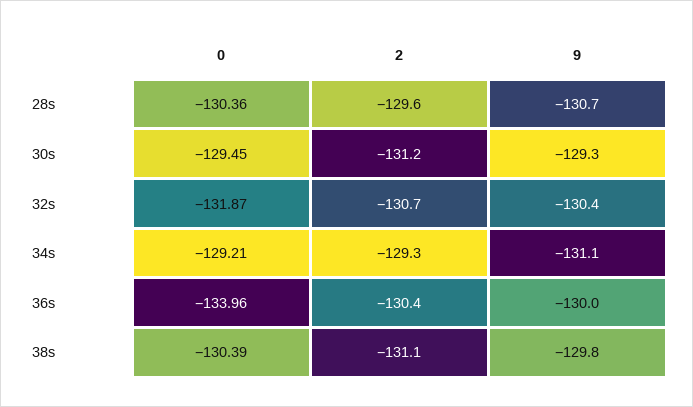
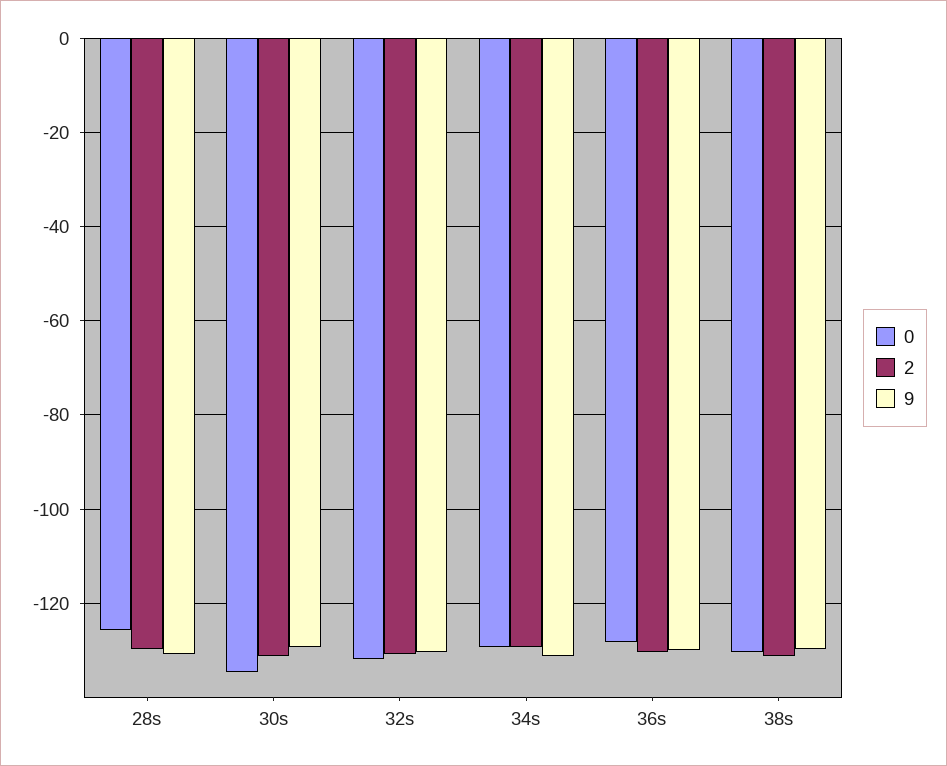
0, 28s: -130.36 -> -126
0, 30s: -129.45 -> -134
0, 36s: -133.96 -> -128

